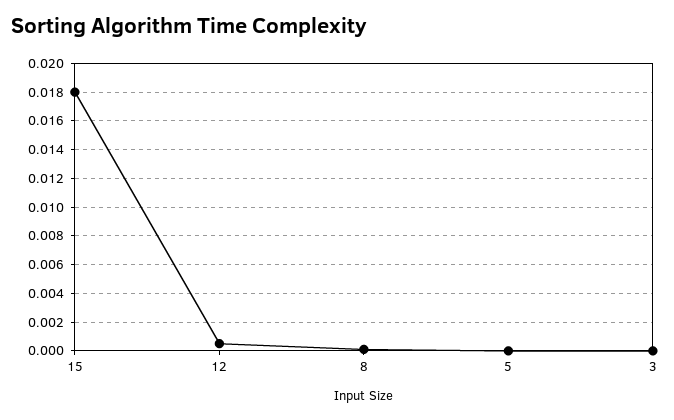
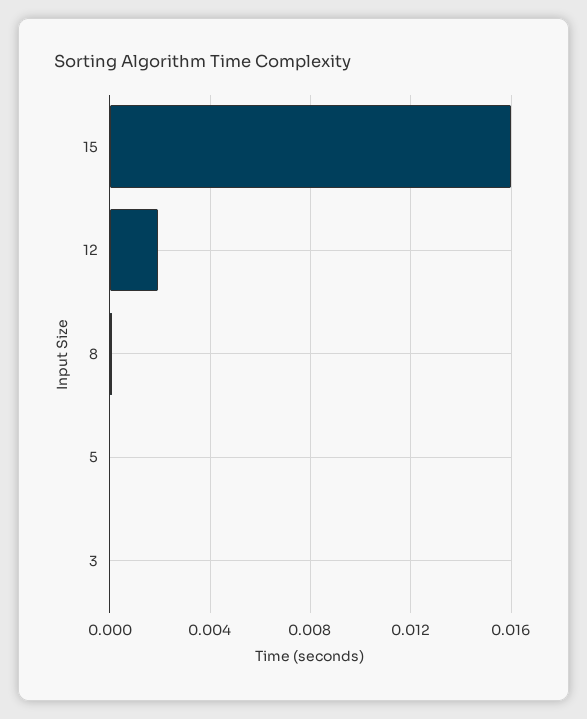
15: 0.018 -> 0.016
12: 0.0005 -> 0.002

